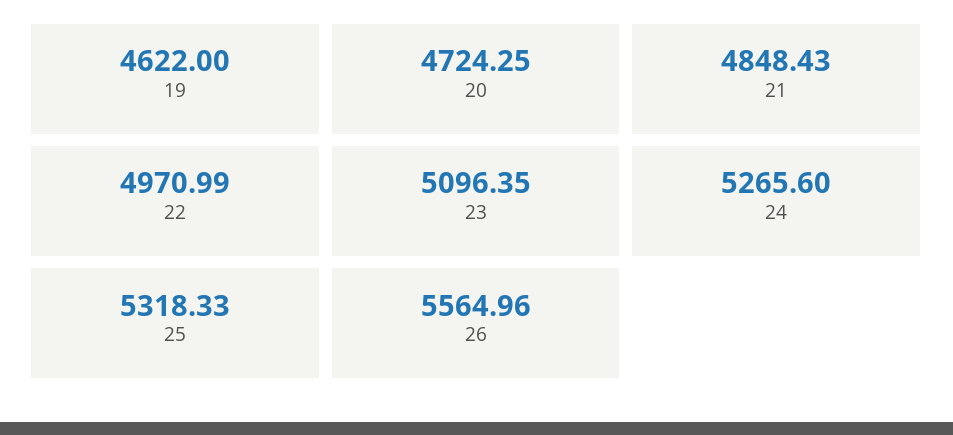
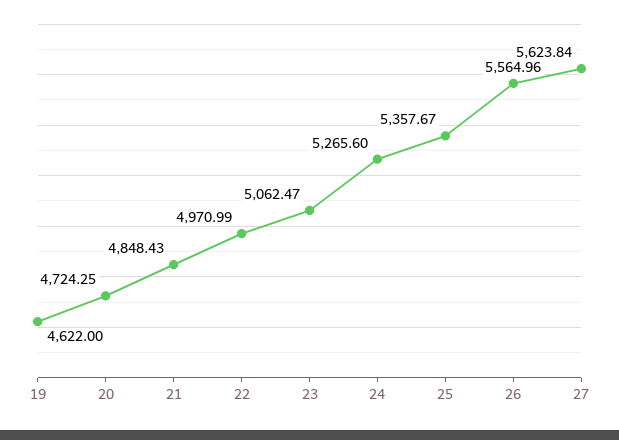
23: 5096.35 -> 5062.47
25: 5318.33 -> 5357.67
27: none -> 5623.84

